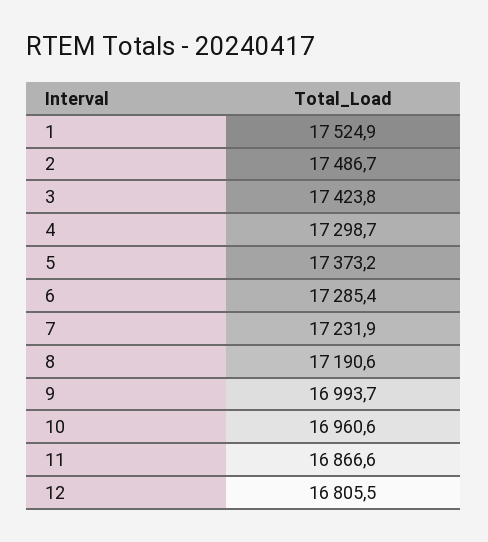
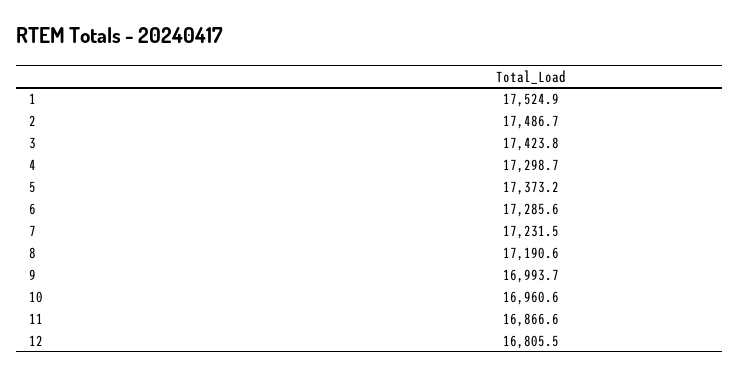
6: 17285.4 -> 17285.6
7: 17231.9 -> 17231.5

